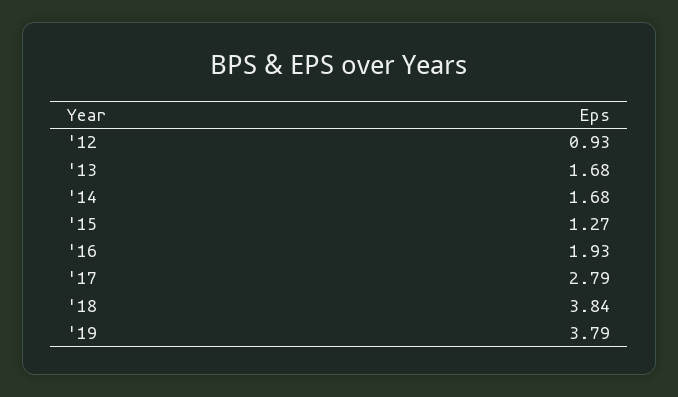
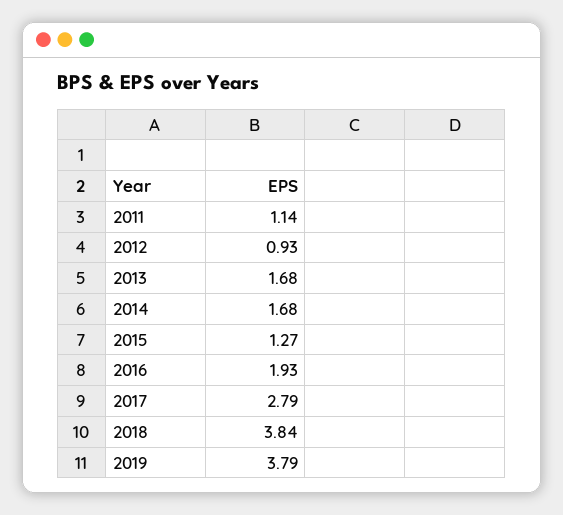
2011: none -> 1.14

